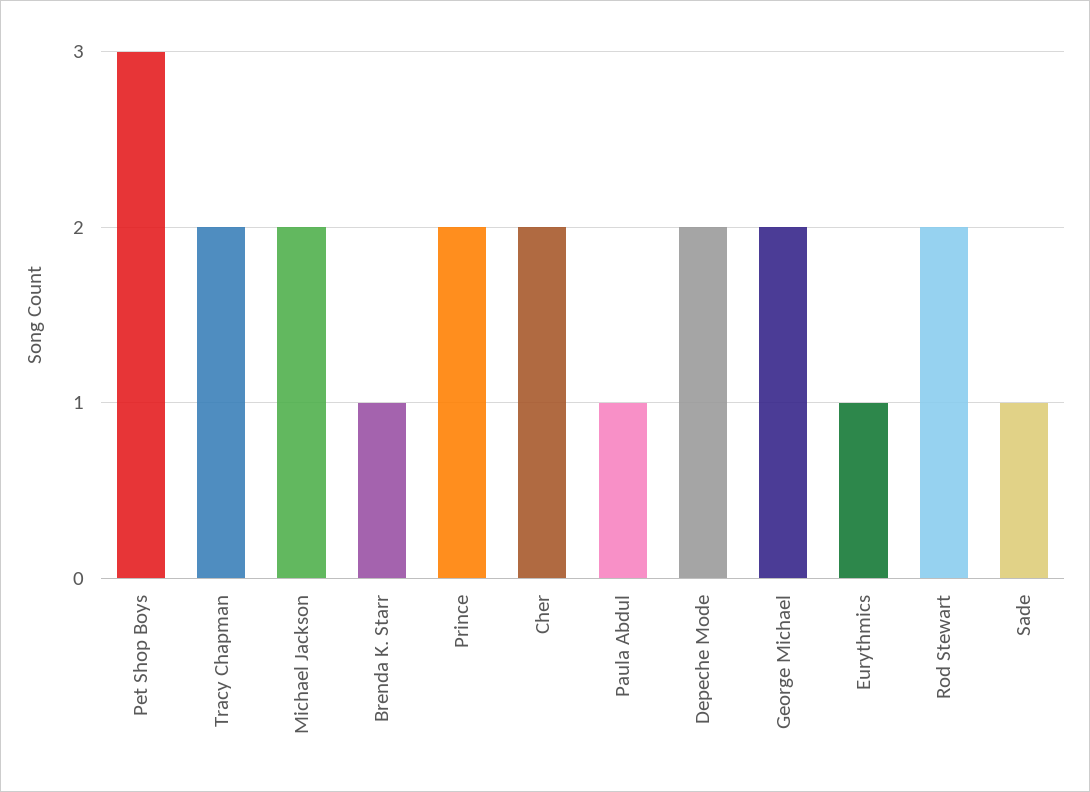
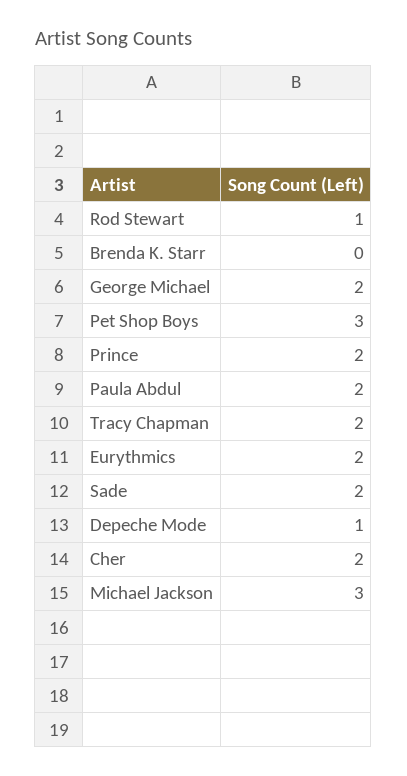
Michael Jackson: 2 -> 3
Brenda K. Starr: 1 -> 0
Paula Abdul: 1 -> 2
Depeche Mode: 2 -> 1
Eurythmics: 1 -> 2
Rod Stewart: 2 -> 1
Sade: 1 -> 2

